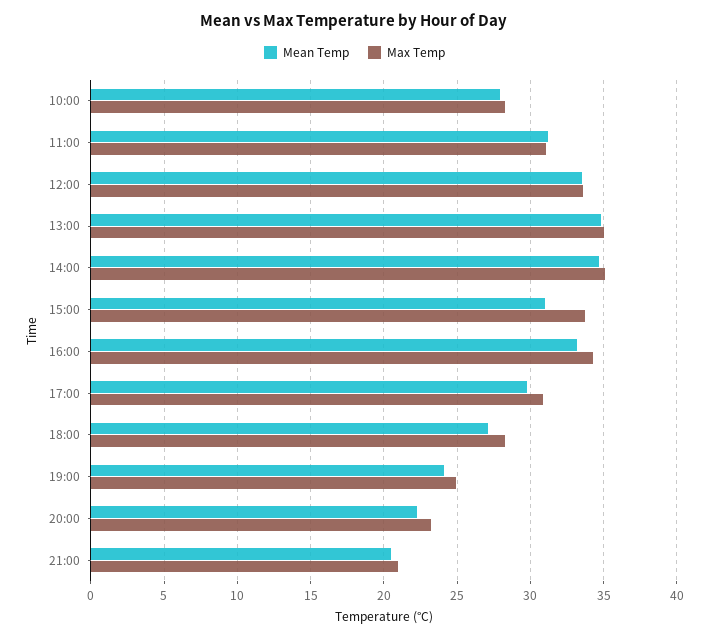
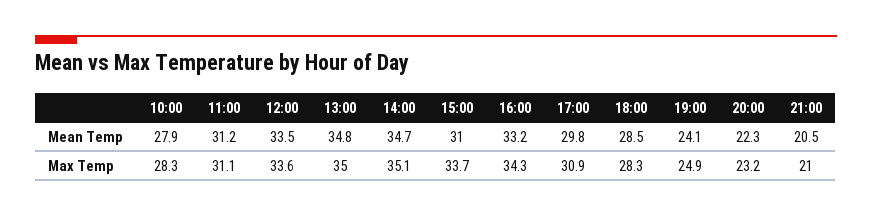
Mean Temp, 18:00: 27 -> 28.5

